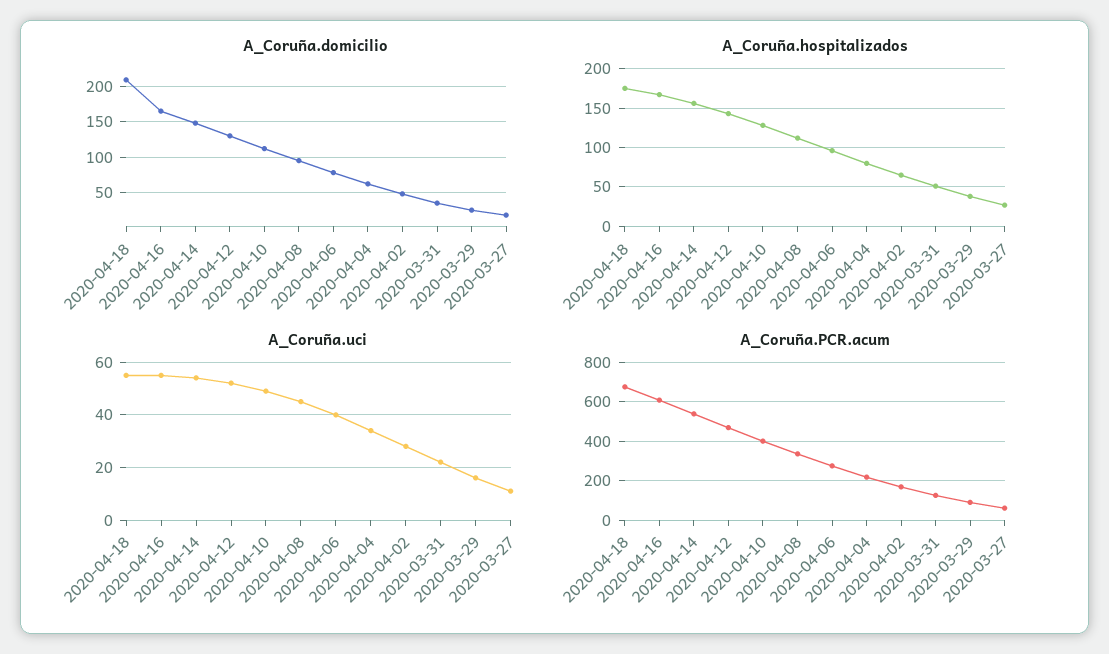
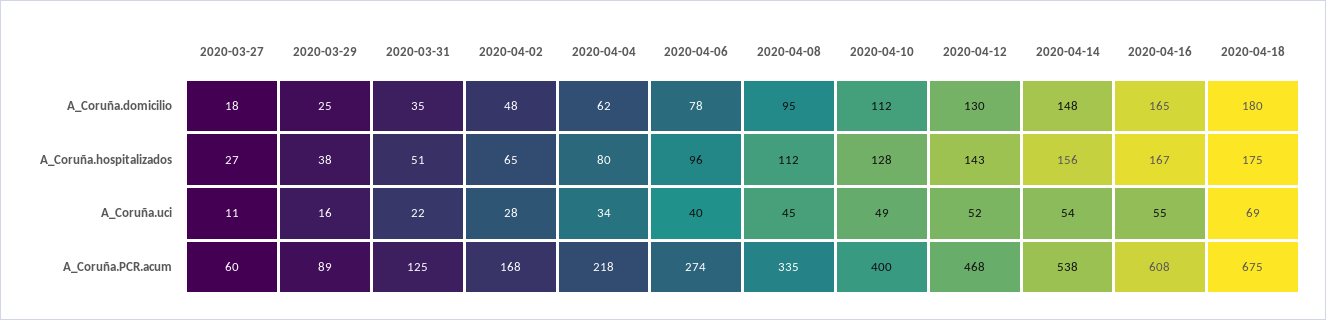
A_Coruña.domicilio, 2020-04-18: 210 -> 180
A_Coruña.uci, 2020-04-18: 55 -> 69

